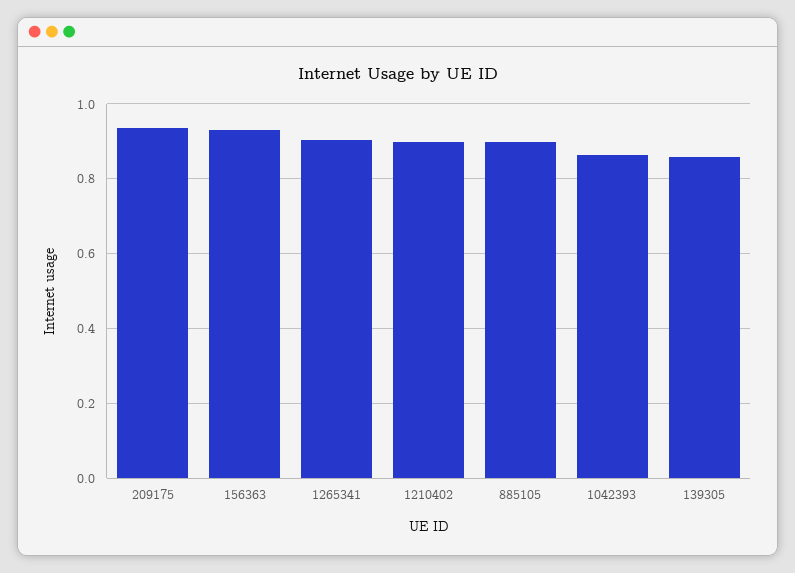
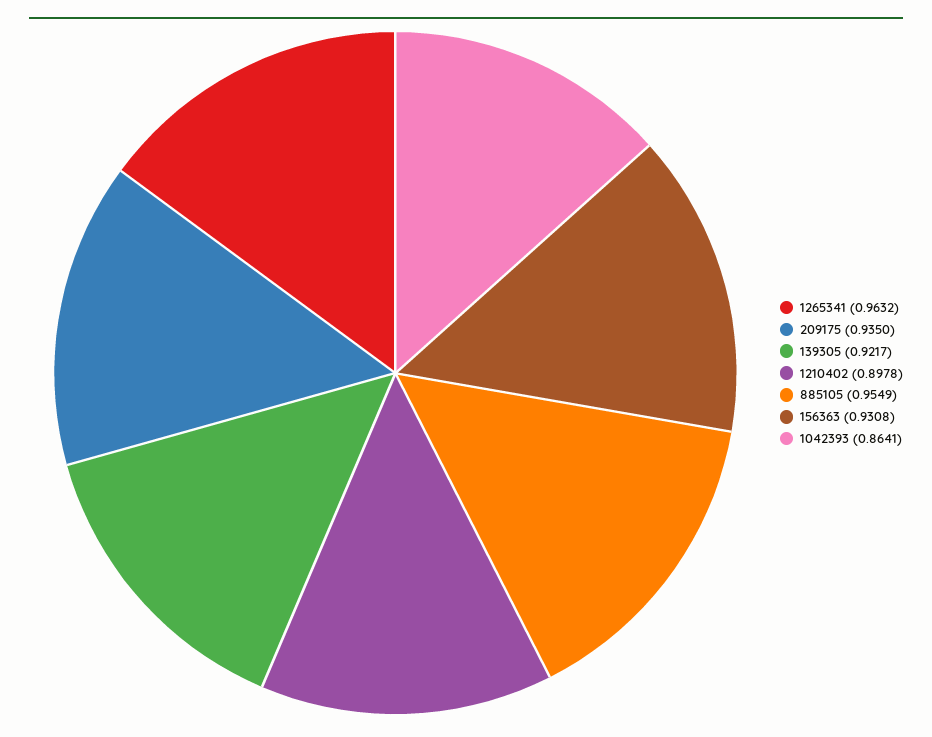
1265341: 0.9 -> 0.9632
885105: 0.9 -> 0.9549
139305: 0.86 -> 0.9217

